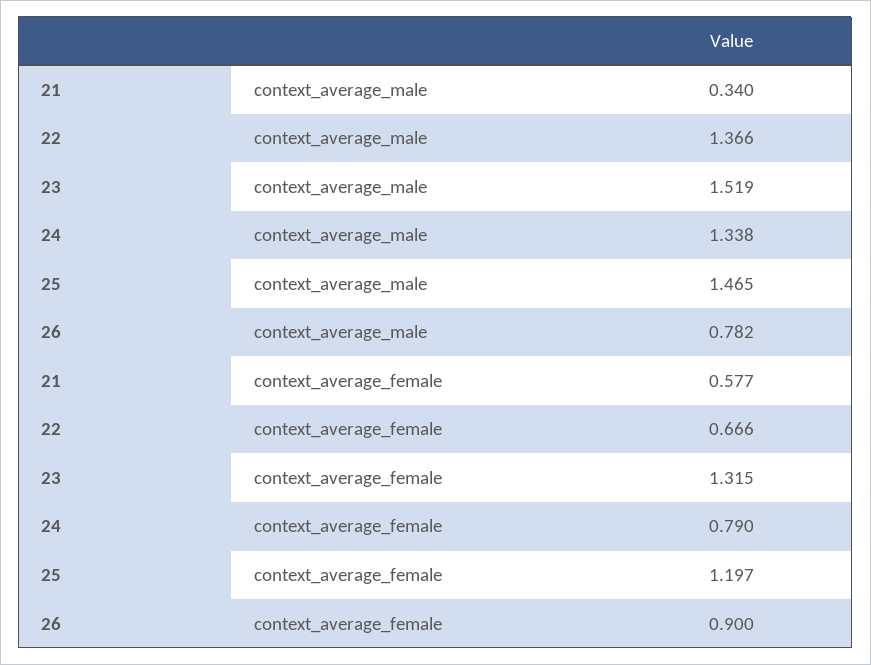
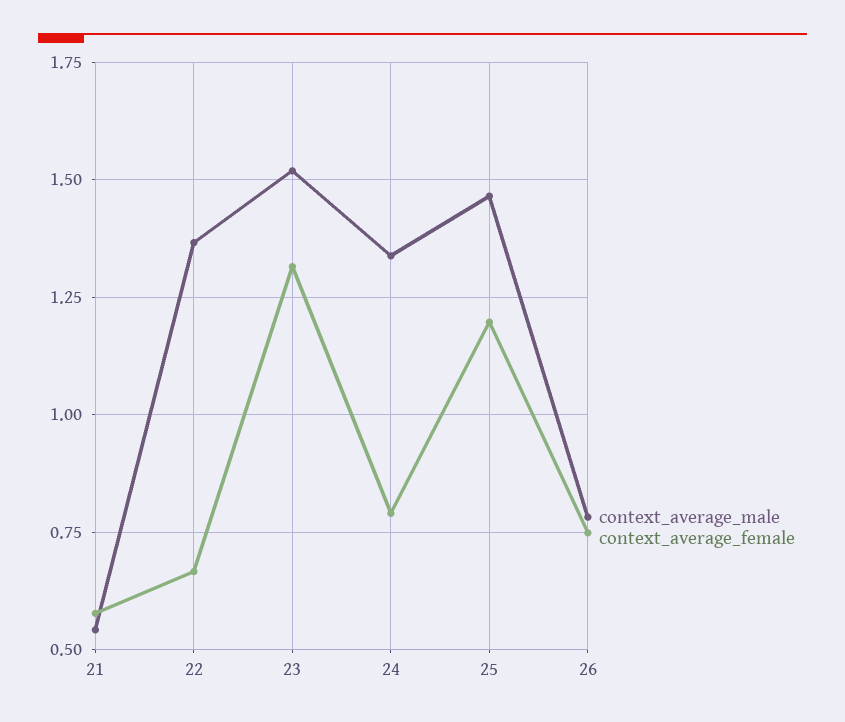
context_average_male, 21: 0.34 -> 0.55
context_average_female, 26: 0.9 -> 0.75

